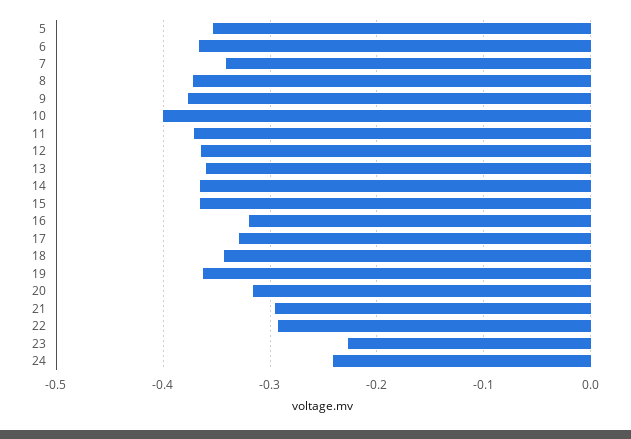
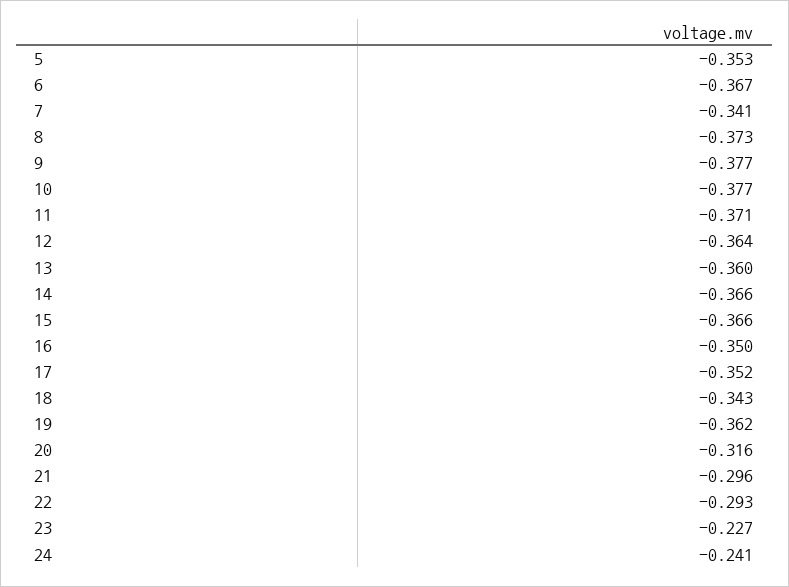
10: -0.4 -> -0.377
16: -0.32 -> -0.35
17: -0.33 -> -0.352

